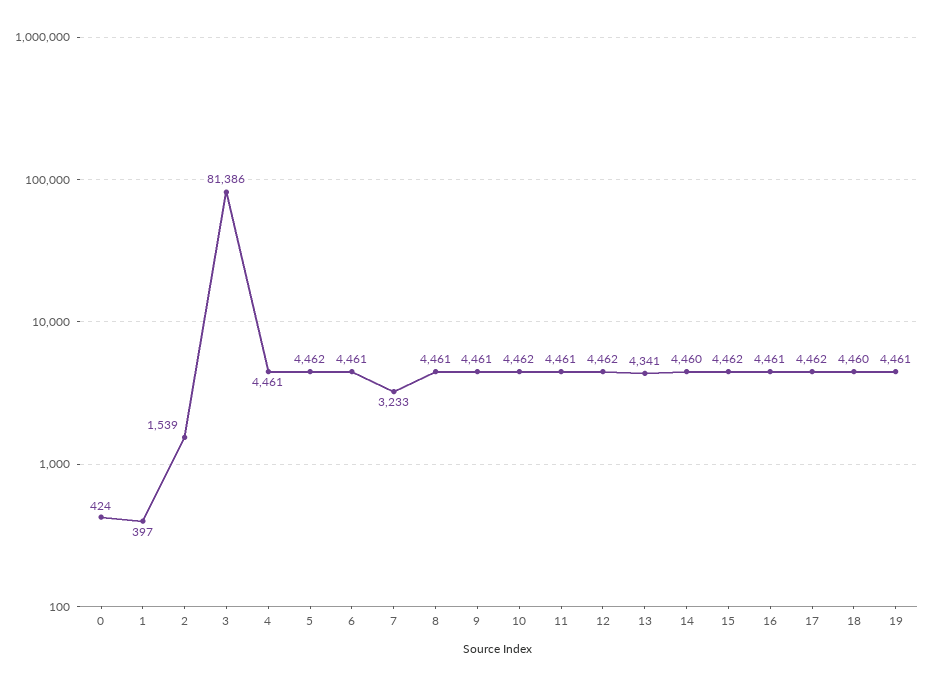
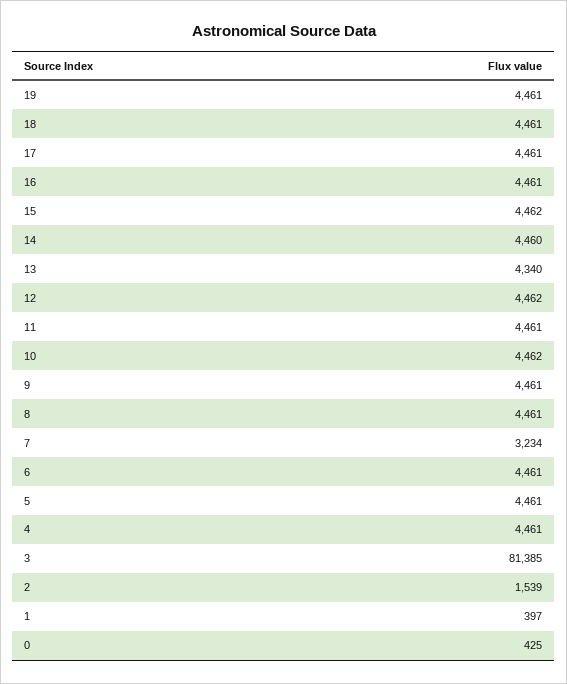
0: 424 -> 425
3: 81386 -> 81385
5: 4462 -> 4461
7: 3233 -> 3234
13: 4341 -> 4340
17: 4462 -> 4461
18: 4460 -> 4461

